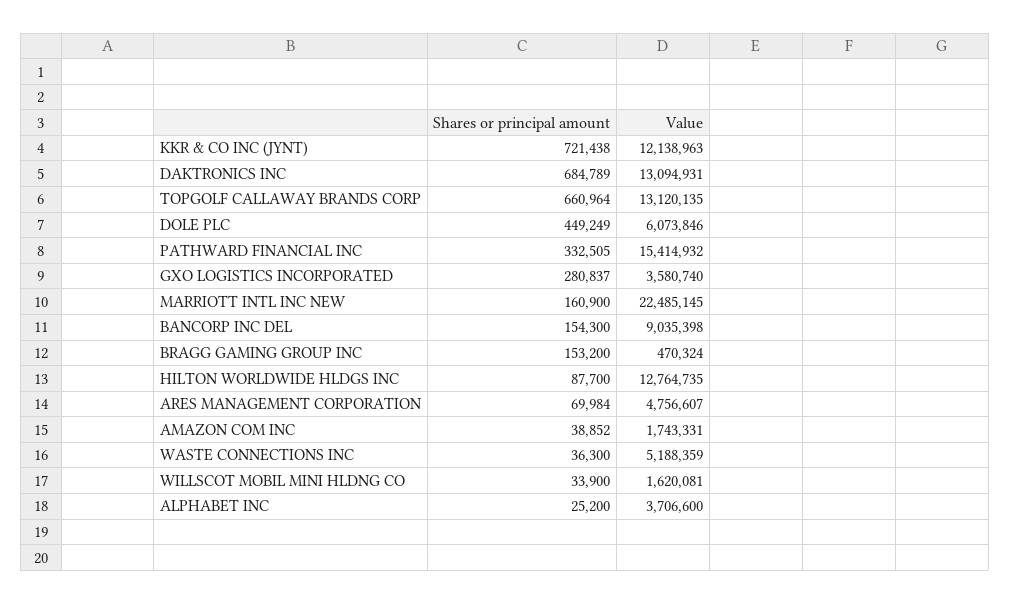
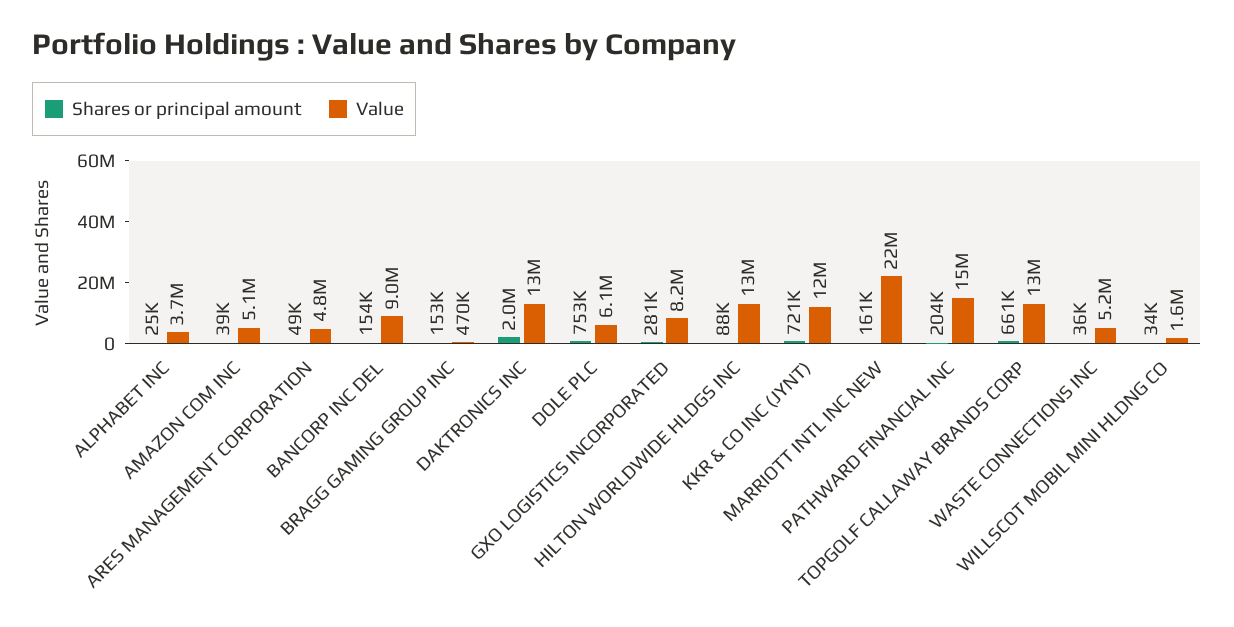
Shares or principal amount, DAKTRONICS INC: 684789 -> 2000000
Shares or principal amount, DOLE PLC: 449249 -> 753000
Shares or principal amount, PATHWARD FINANCIAL INC: 332505 -> 204000
Value, GXO LOGISTICS INCORPORATED: 3580740 -> 8200000
Shares or principal amount, ARES MANAGEMENT CORPORATION: 69984 -> 49000
Value, AMAZON COM INC: 1743331 -> 5100000

